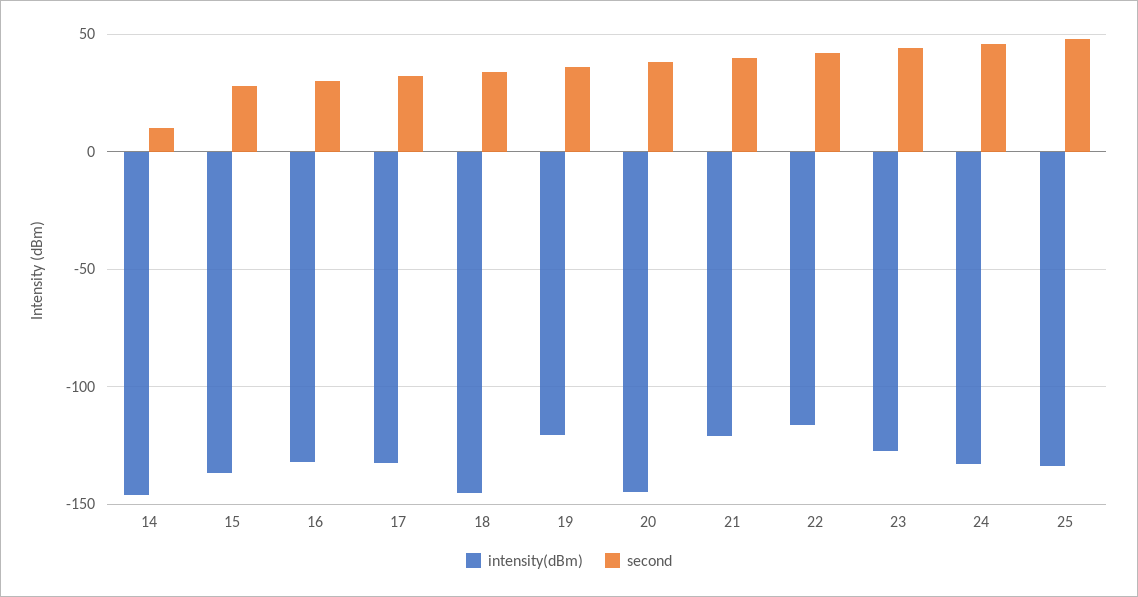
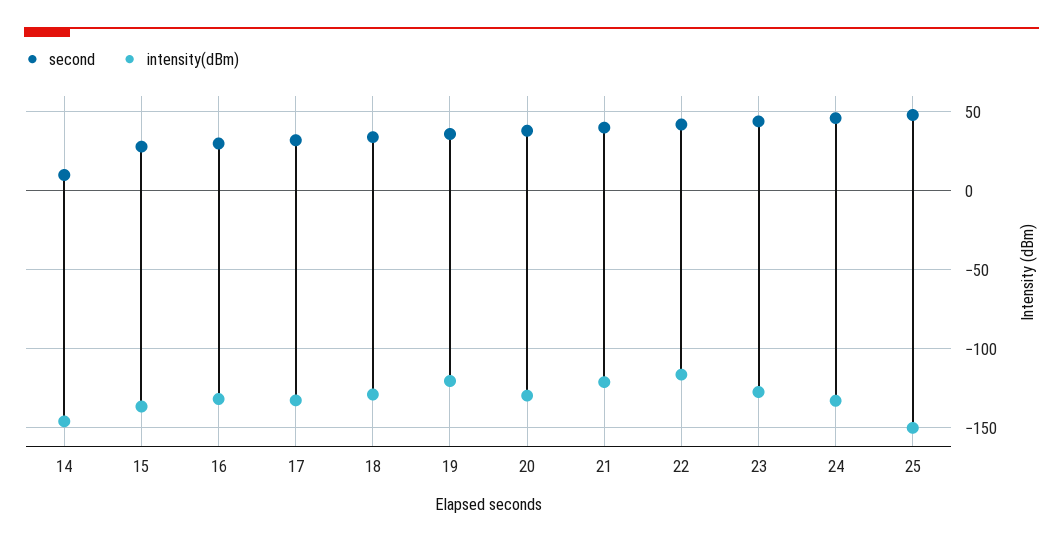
intensity(dBm), 18: -145 -> -130
intensity(dBm), 20: -145 -> -130
intensity(dBm), 25: -135 -> -150

